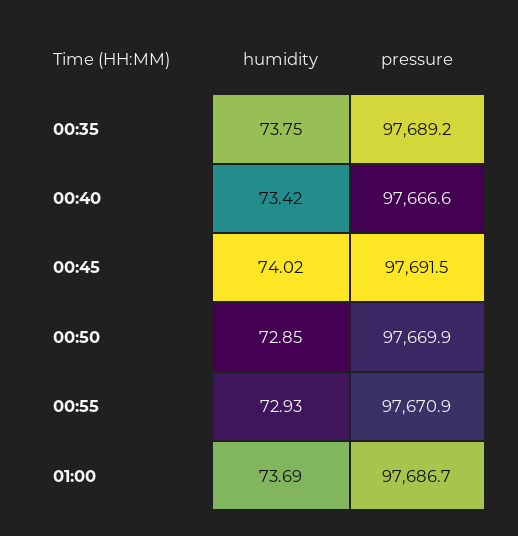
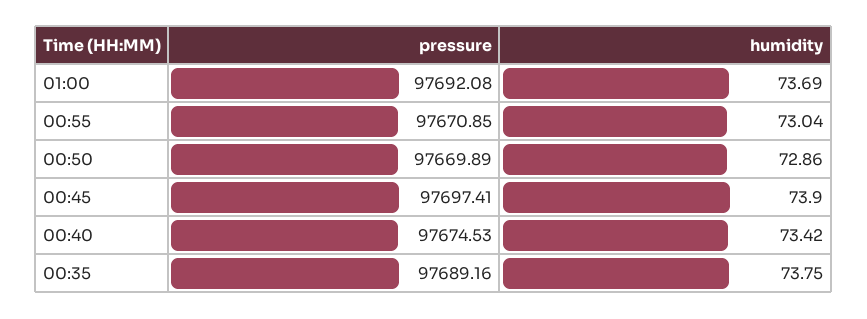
pressure, 00:40: 97666.6 -> 97674.53
humidity, 00:45: 74.02 -> 73.9
pressure, 00:45: 97691.5 -> 97697.41
humidity, 00:50: 72.85 -> 72.86
humidity, 00:55: 72.93 -> 73.04
pressure, 01:00: 97686.7 -> 97692.08

